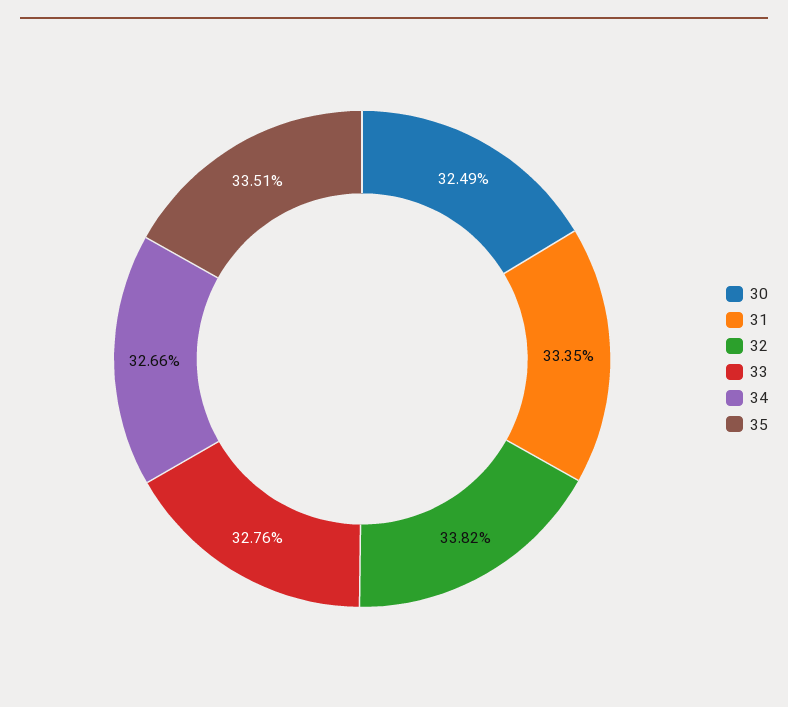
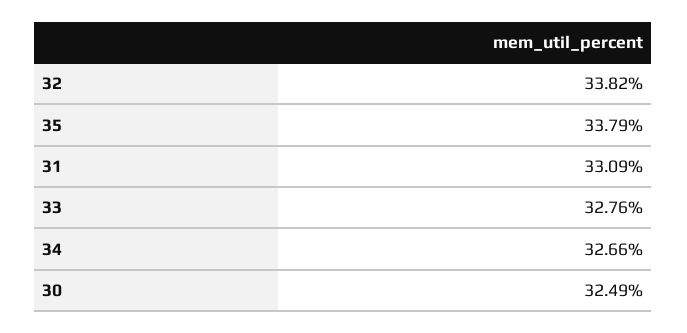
31: 33.35 -> 33.09
35: 33.51 -> 33.79

